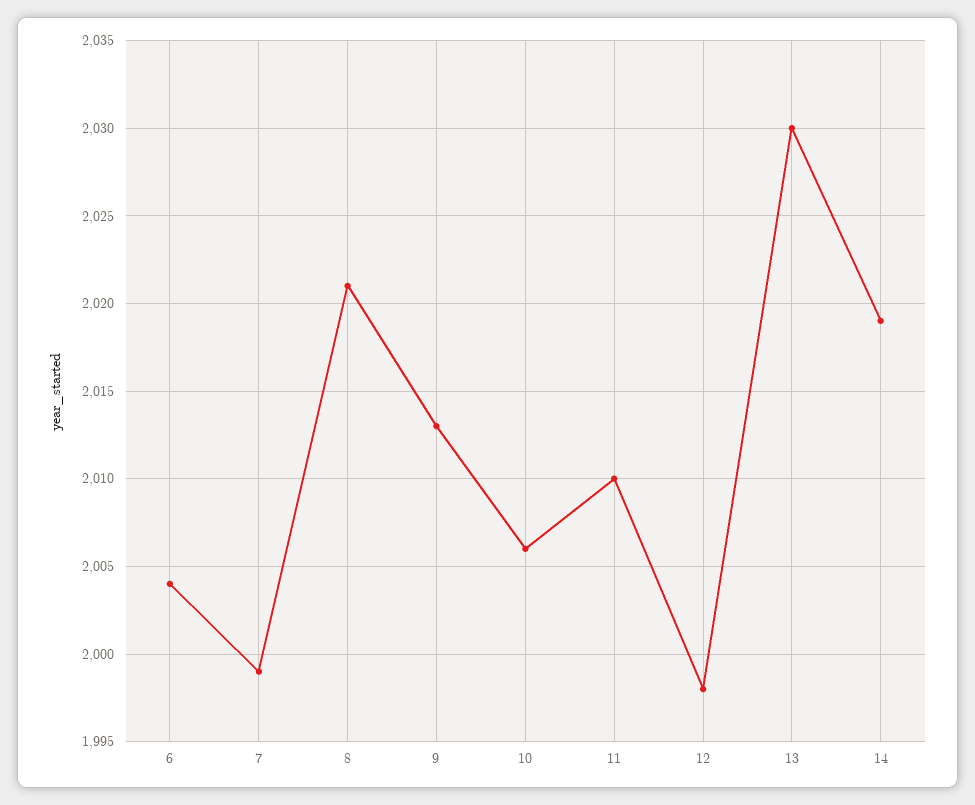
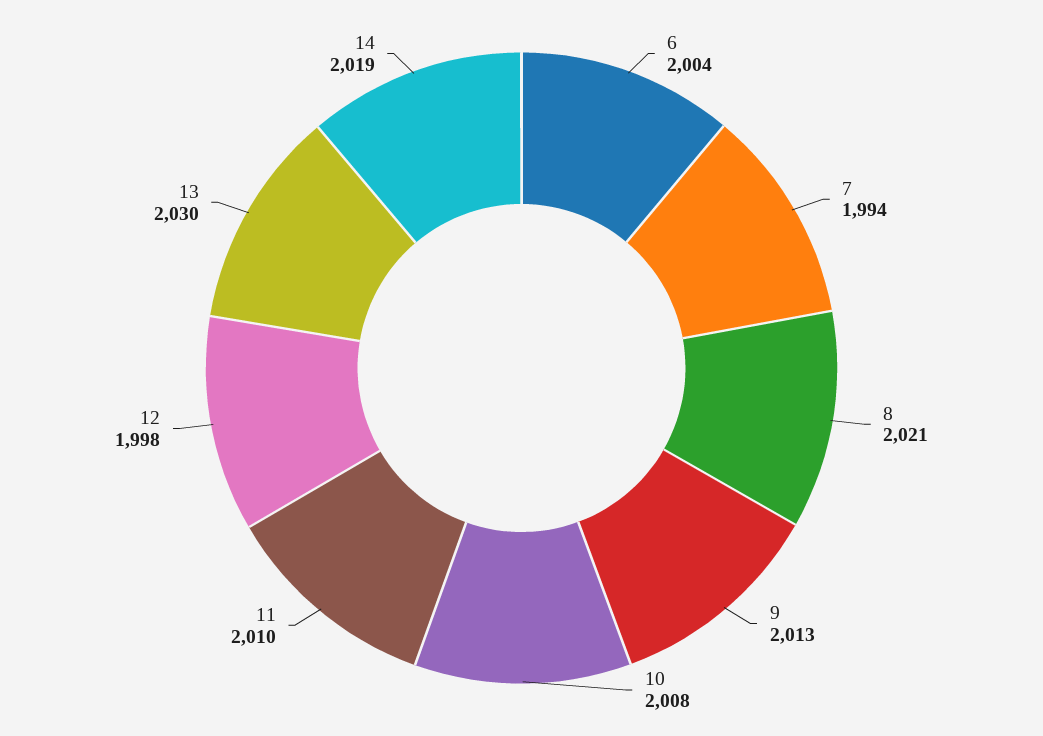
7: 1999 -> 1994
10: 2006 -> 2008

